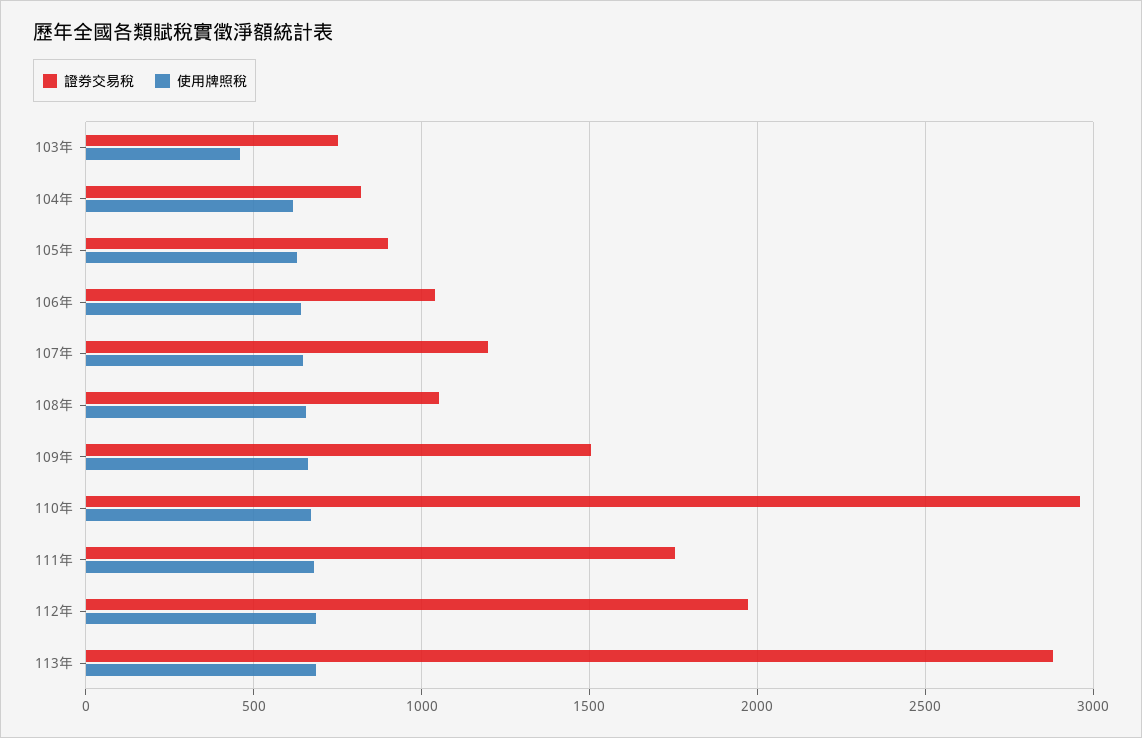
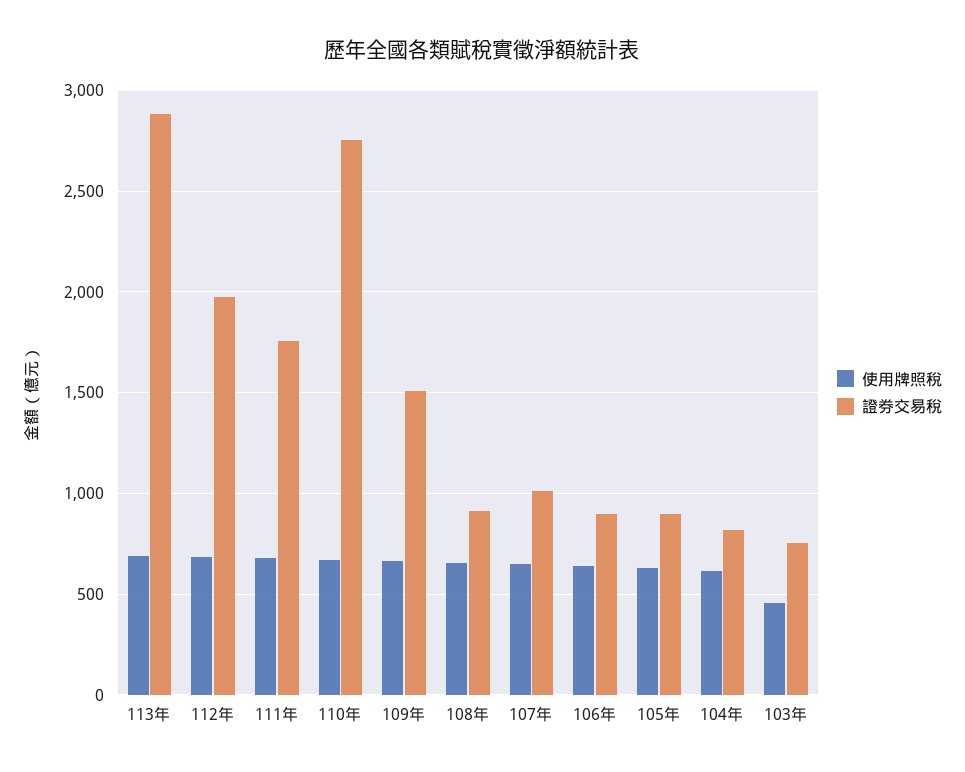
證券交易稅, 106年: 1050 -> 900
證券交易稅, 107年: 1200 -> 1000
證券交易稅, 108年: 1050 -> 900
證券交易稅, 110年: 2950 -> 2750

